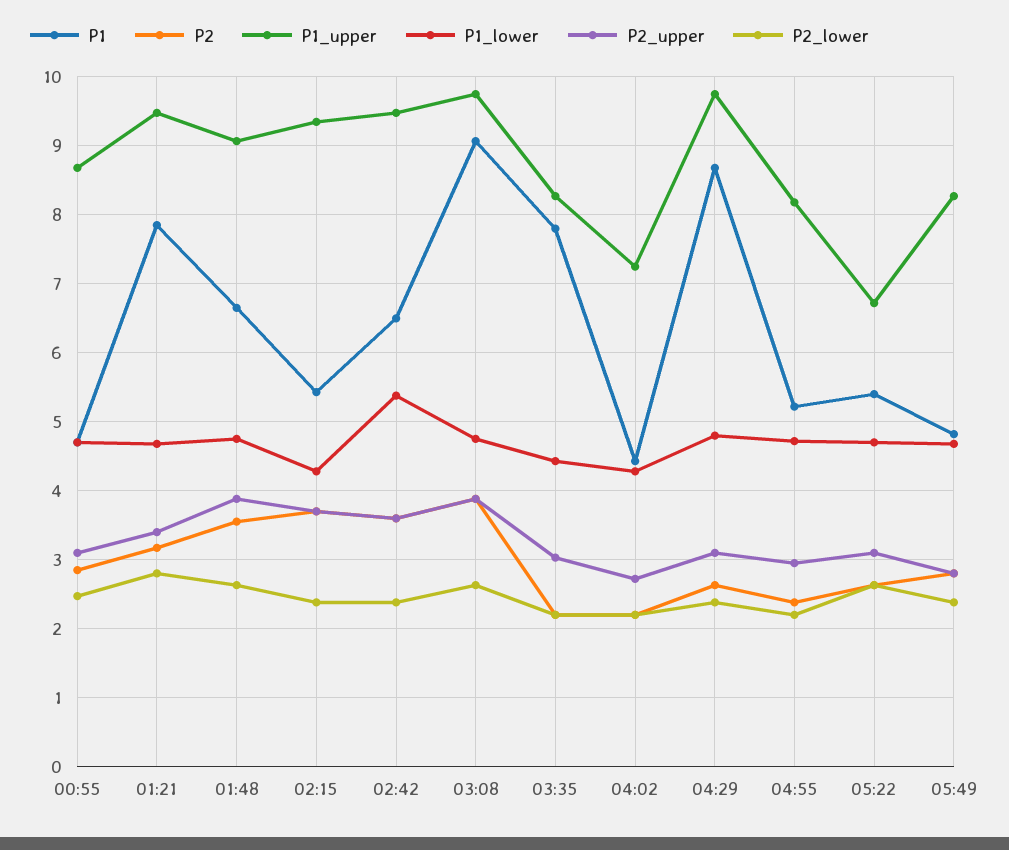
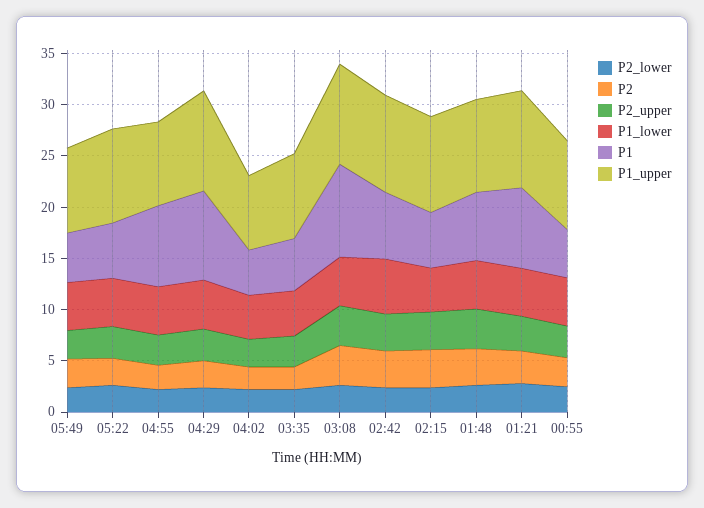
P1, 03:35: 7.8 -> 5
P1, 04:55: 5.2 -> 8
P1_upper, 05:22: 6.7 -> 9

